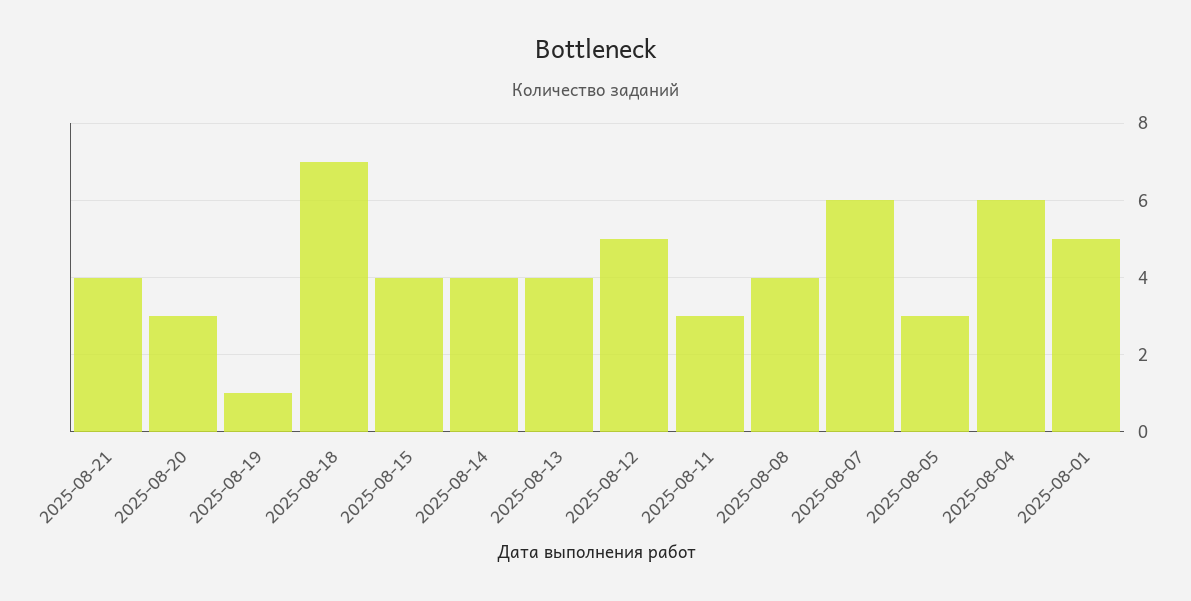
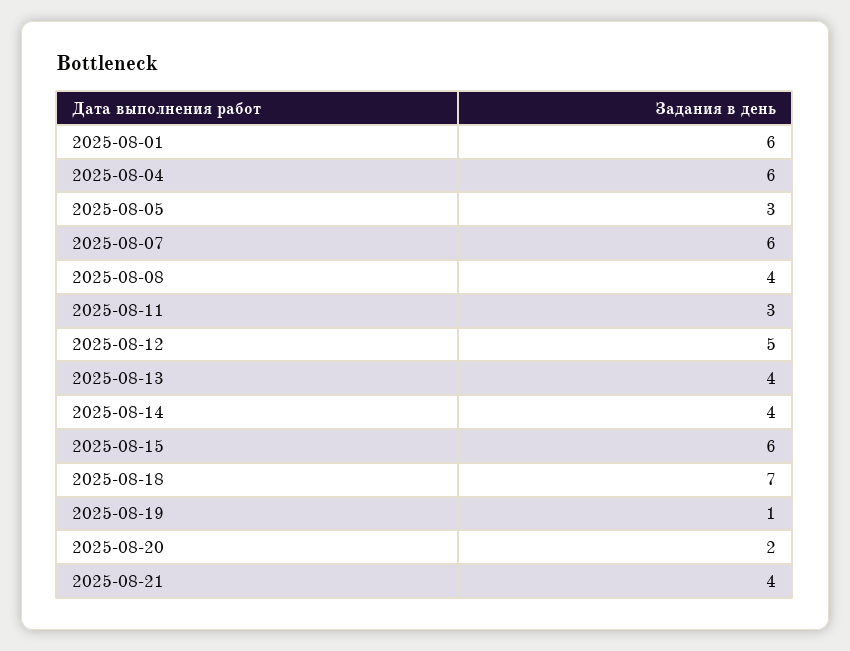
2025-08-20: 3 -> 2
2025-08-15: 4 -> 6
2025-08-01: 5 -> 6

